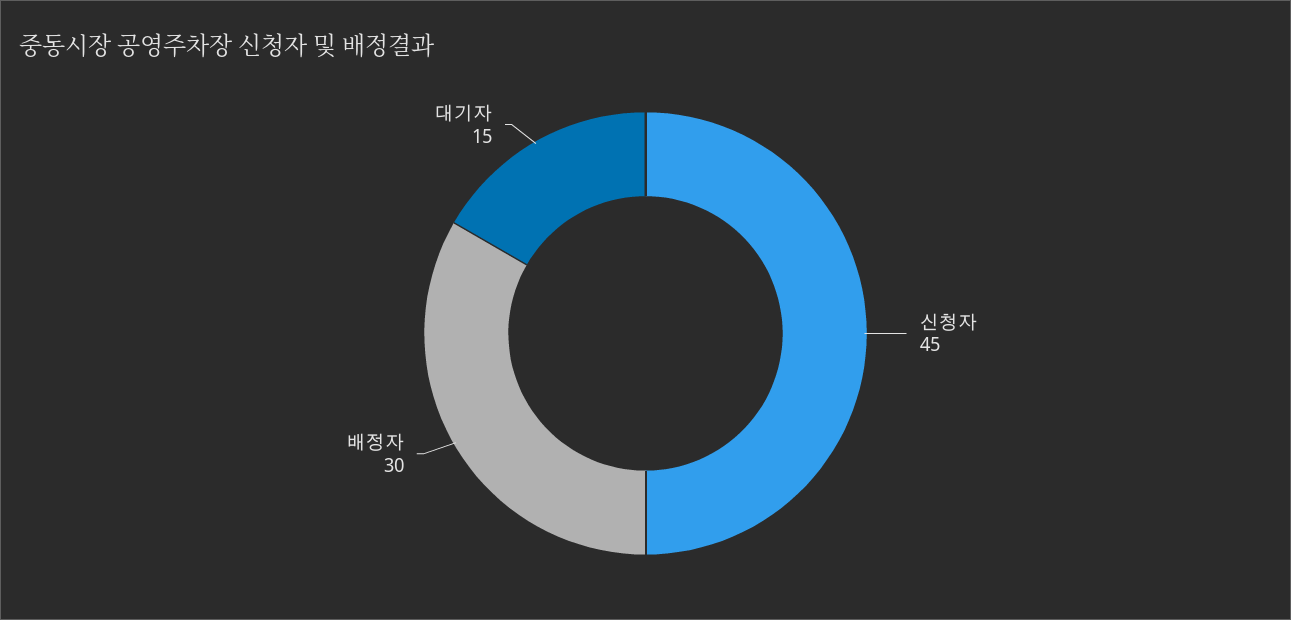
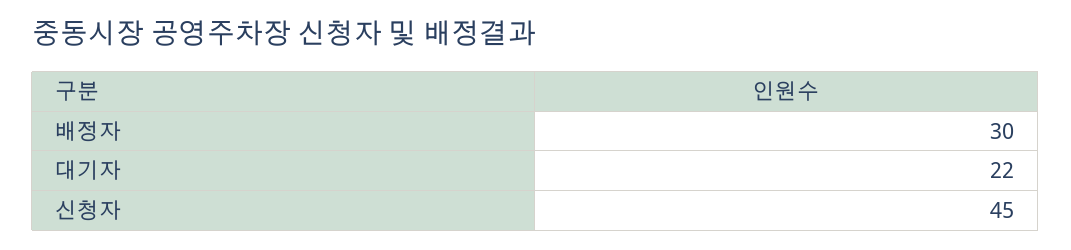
대기자: 15 -> 22

